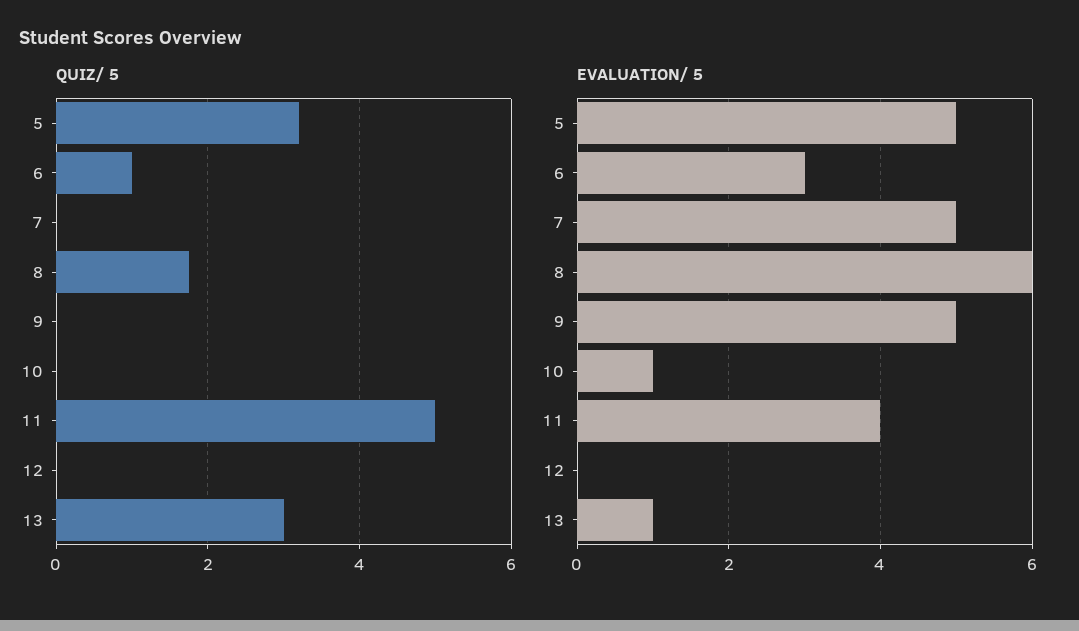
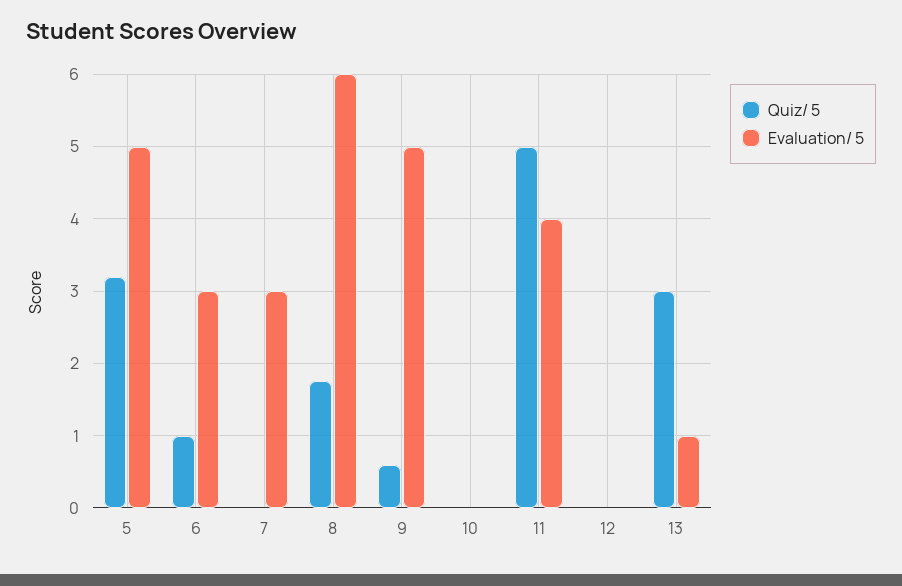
QUIZ/ 5, 9: 0 -> 0.6
EVALUATION/ 5, 7: 5 -> 3
EVALUATION/ 5, 10: 1 -> 0

